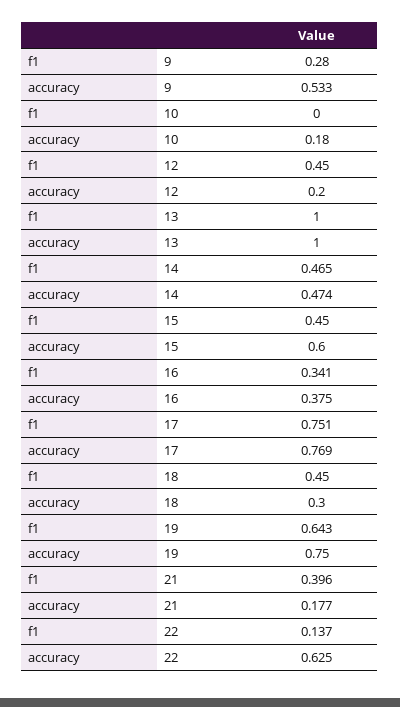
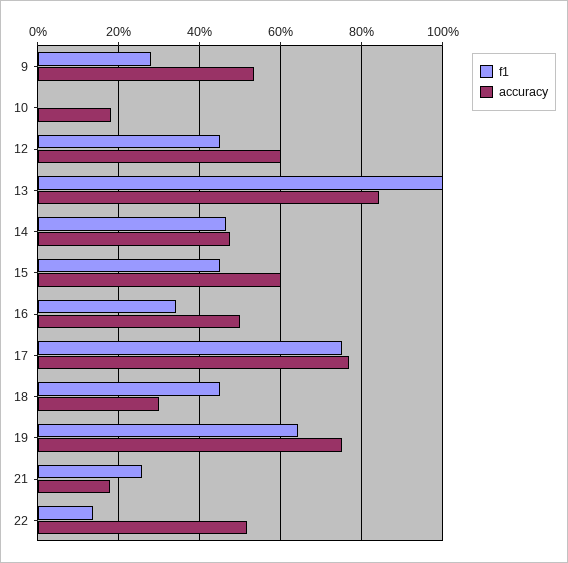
accuracy, 12: 0.2 -> 0.6
accuracy, 13: 1 -> 0.84
accuracy, 16: 0.375 -> 0.5
f1, 21: 0.396 -> 0.26
accuracy, 22: 0.625 -> 0.52

